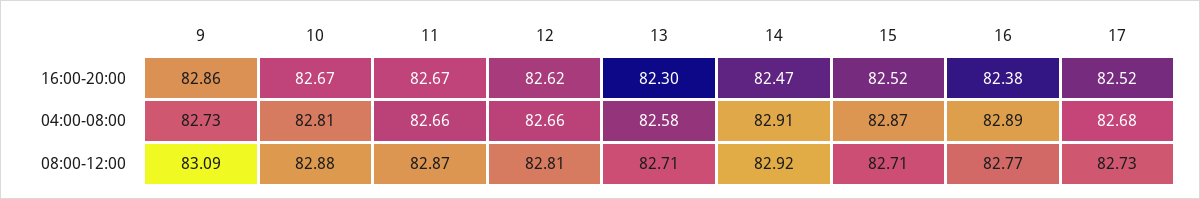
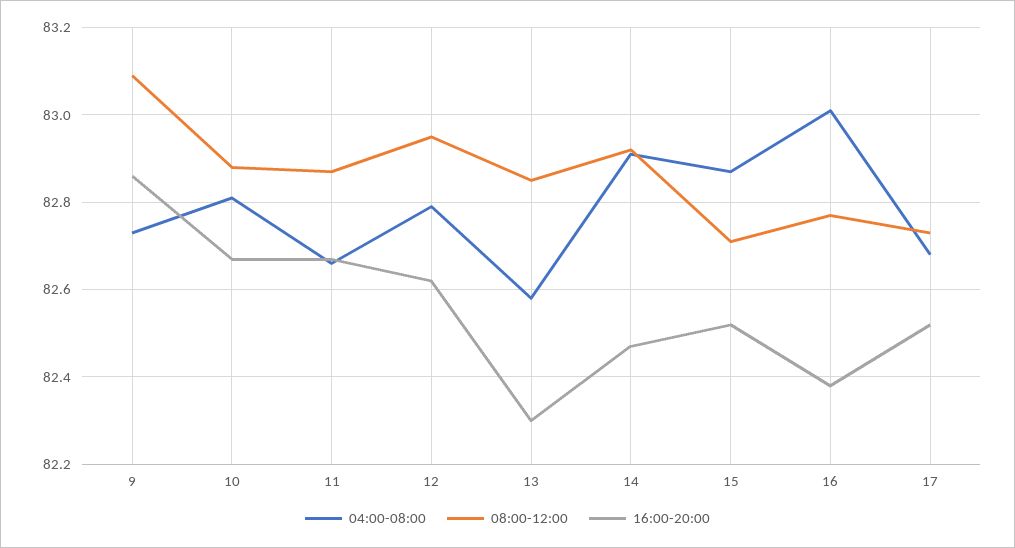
04:00-08:00, 12: 82.66 -> 82.8
04:00-08:00, 16: 82.89 -> 83
08:00-12:00, 12: 82.81 -> 82.95
08:00-12:00, 13: 82.71 -> 82.85

